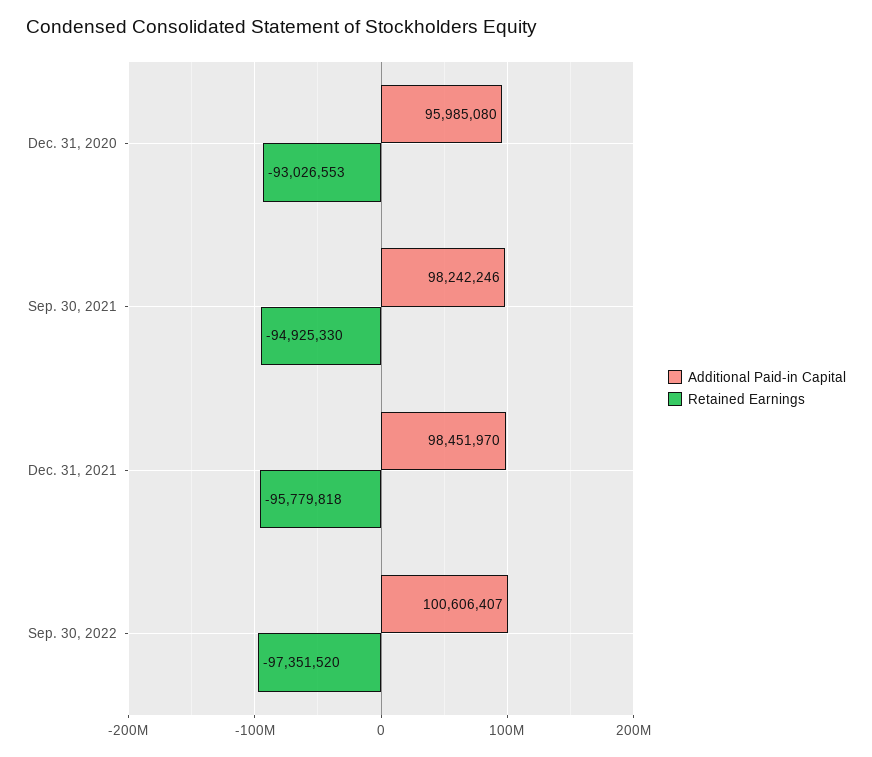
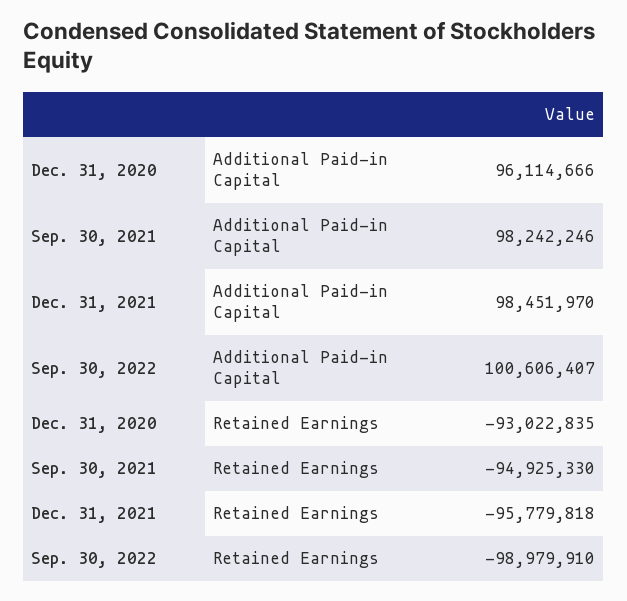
Additional Paid-in Capital, Dec. 31, 2020: 95985080 -> 96114666
Retained Earnings, Dec. 31, 2020: -93026553 -> -93022835
Retained Earnings, Sep. 30, 2022: -97351520 -> -98979910

